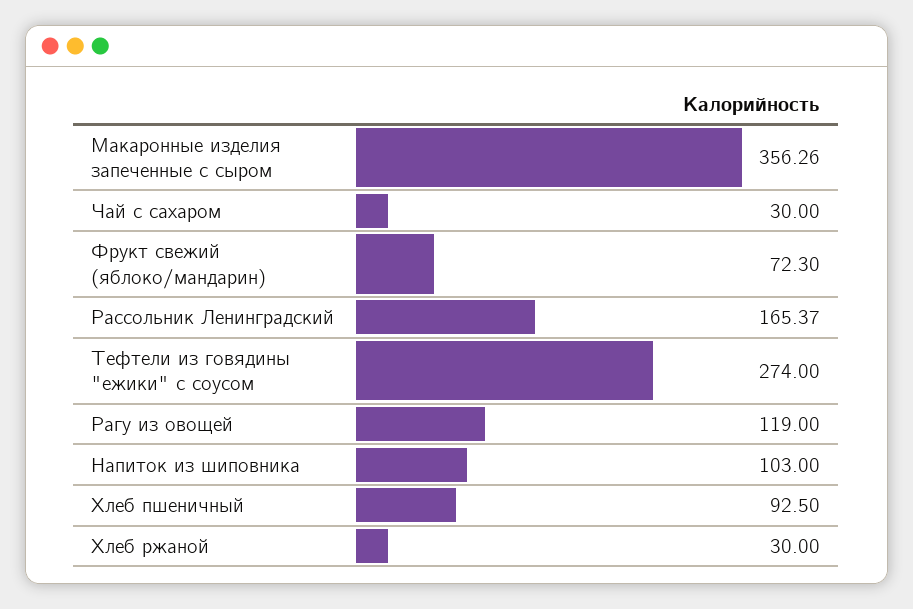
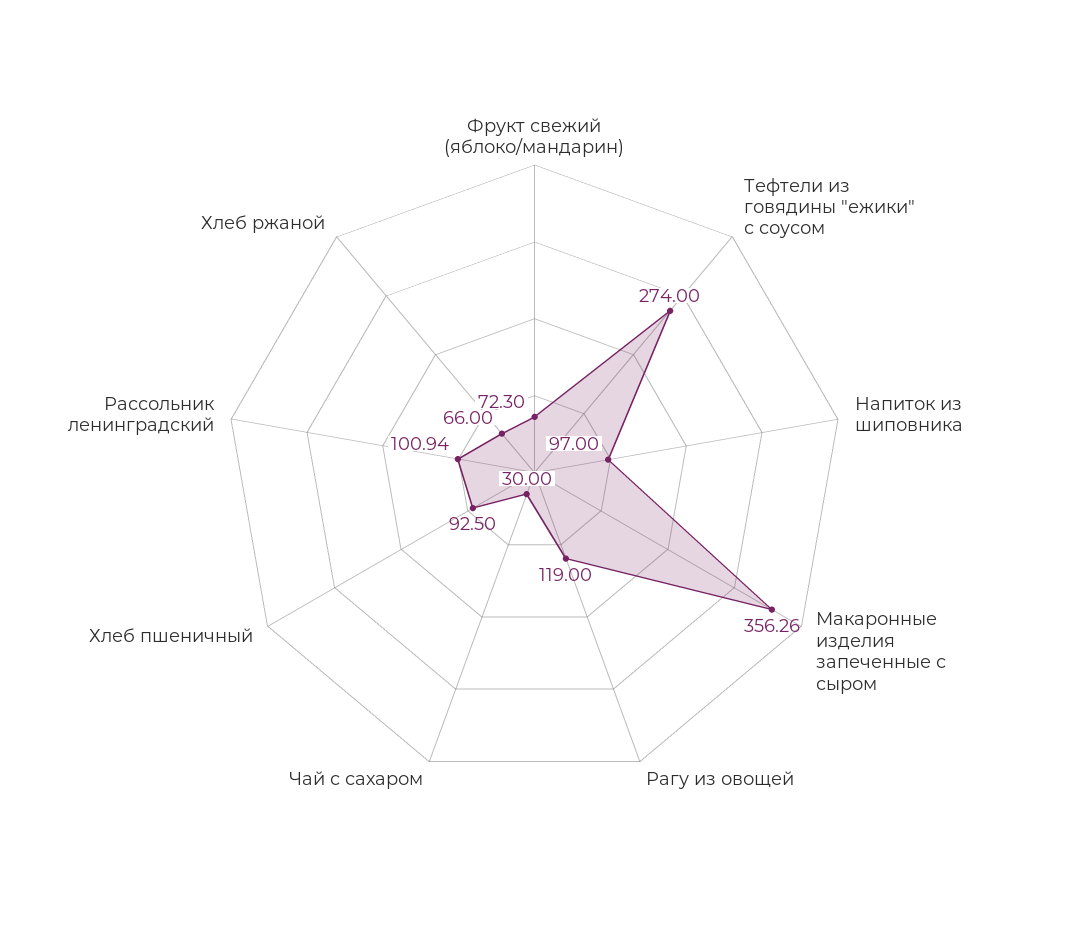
Рассольник Ленинградский: 165.37 -> 100.94
Напиток из шиповника: 103 -> 97
Хлеб ржаной: 30 -> 66

